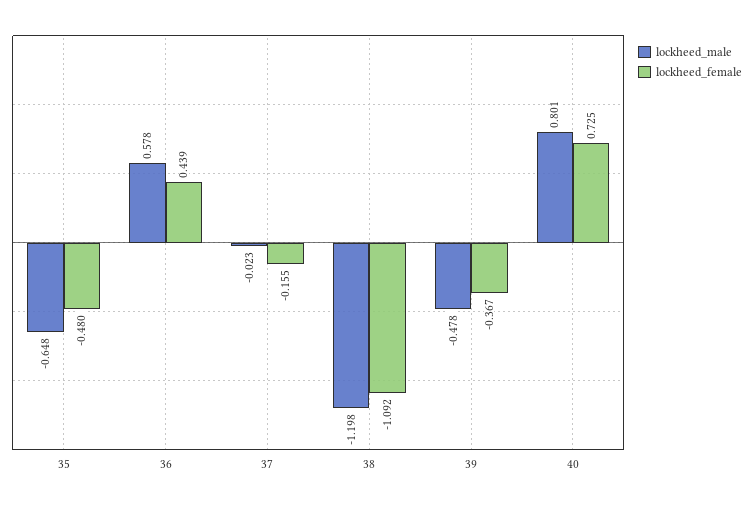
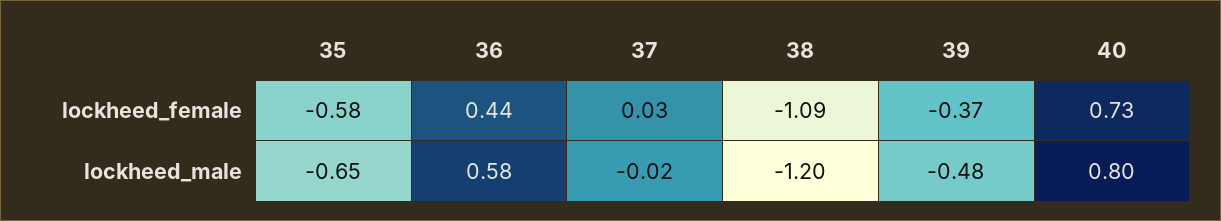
lockheed_female, 35: -0.48 -> -0.58
lockheed_female, 37: -0.155 -> 0.03

